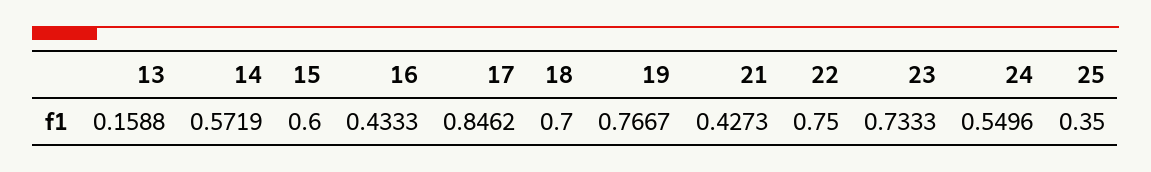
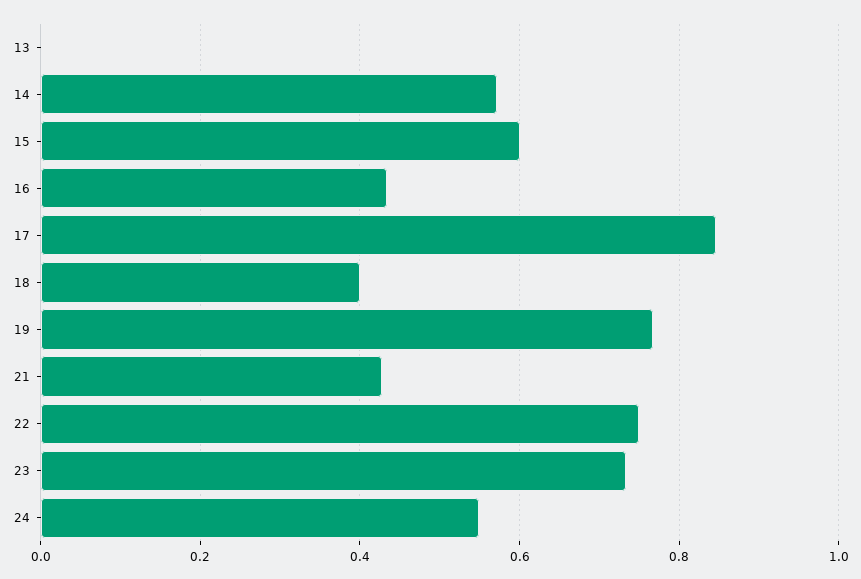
13: 0.1588 -> 0
18: 0.7 -> 0.4
25: 0.35 -> none

